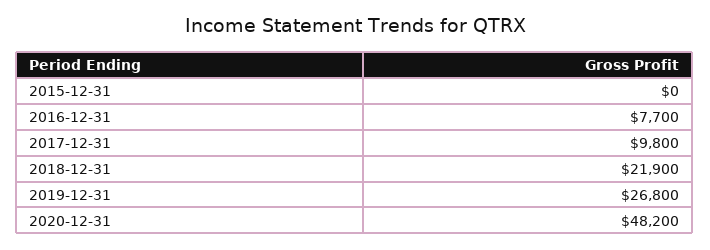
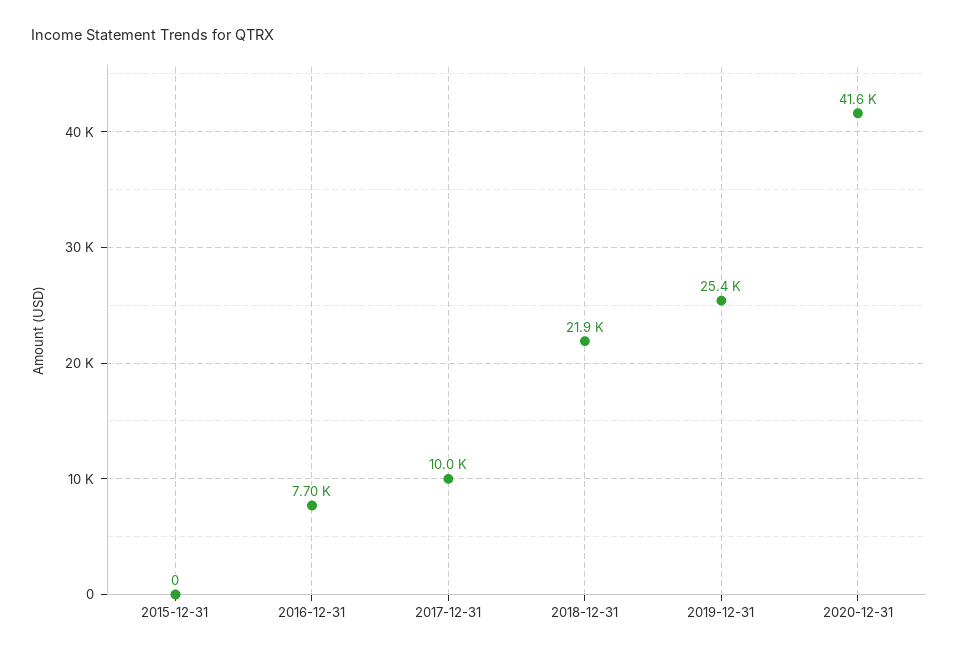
2017-12-31: 9800 -> 10000
2019-12-31: 26800 -> 25400
2020-12-31: 48200 -> 41600

